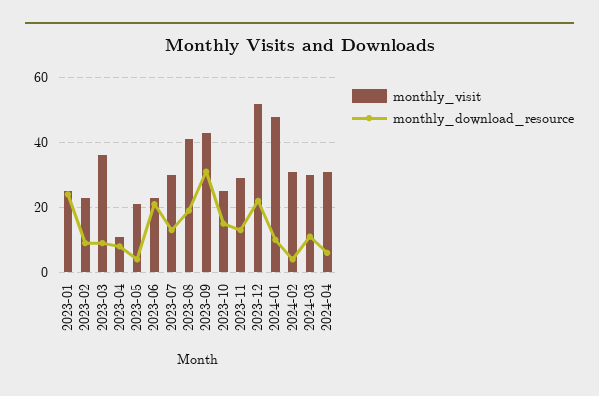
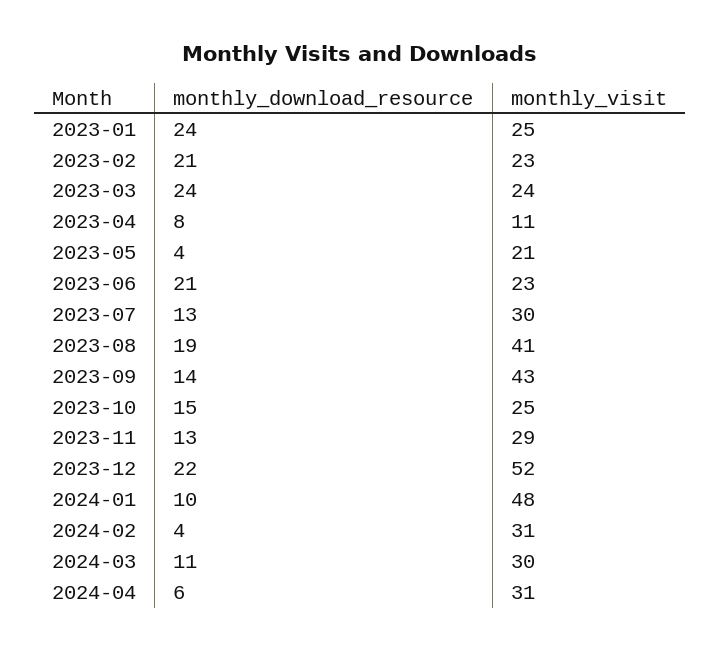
monthly_download_resource, 2023-02: 10 -> 21
monthly_visit, 2023-03: 35 -> 24
monthly_download_resource, 2023-03: 10 -> 24
monthly_download_resource, 2023-09: 30 -> 14

